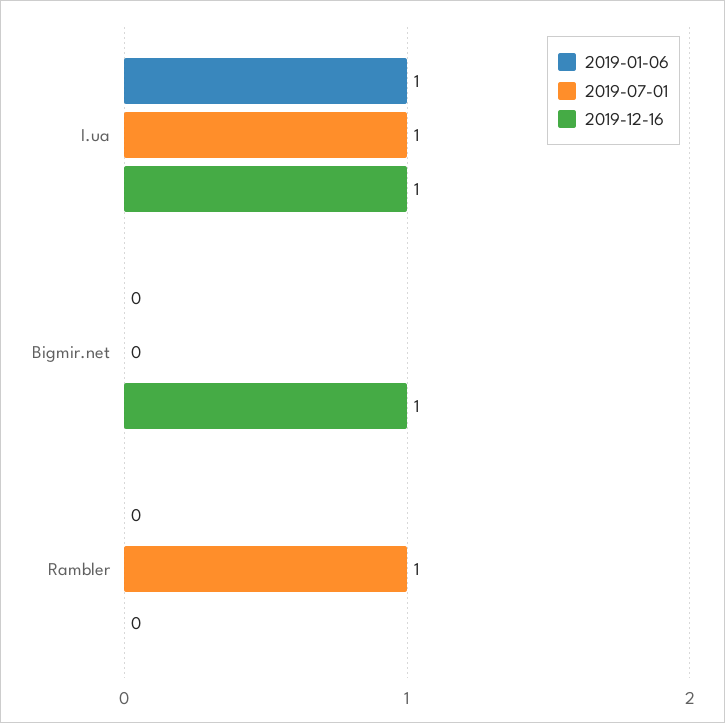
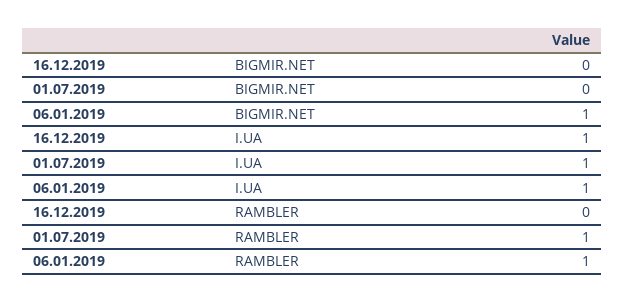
2019-01-06, Bigmir.net: 0 -> 1
2019-12-16, Bigmir.net: 1 -> 0
2019-01-06, Rambler: 0 -> 1

